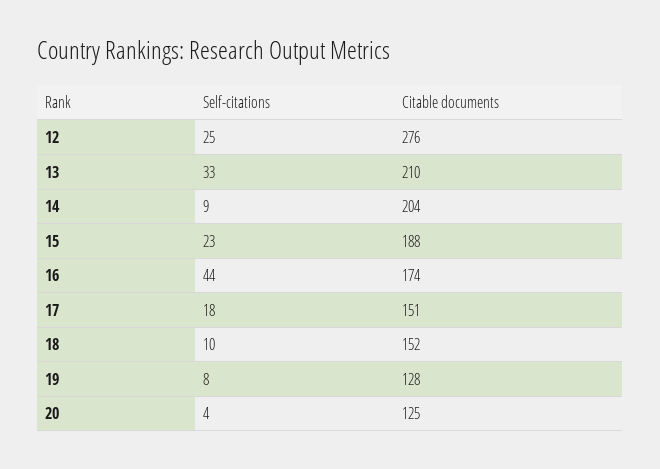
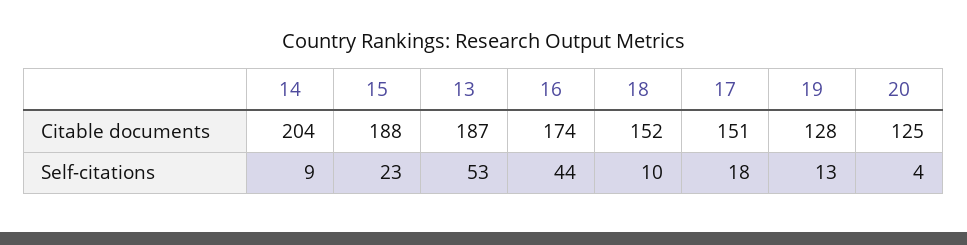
Self-citations, 12: 25 -> none
Citable documents, 12: 276 -> none
Self-citations, 13: 33 -> 53
Citable documents, 13: 210 -> 187
Self-citations, 19: 8 -> 13

